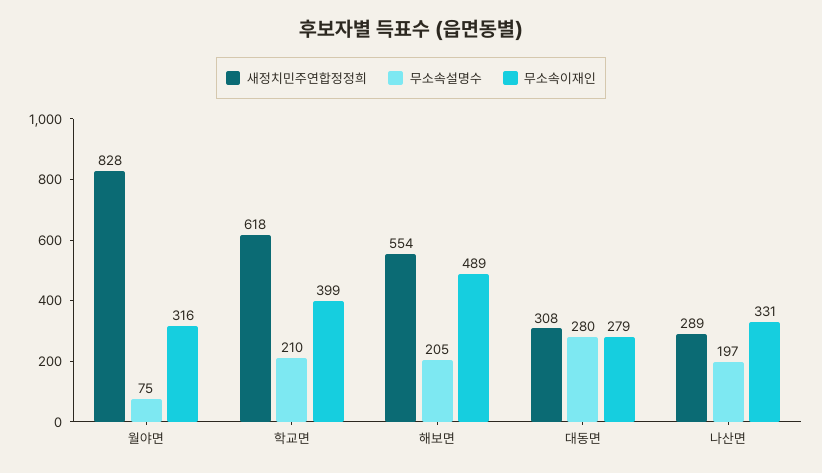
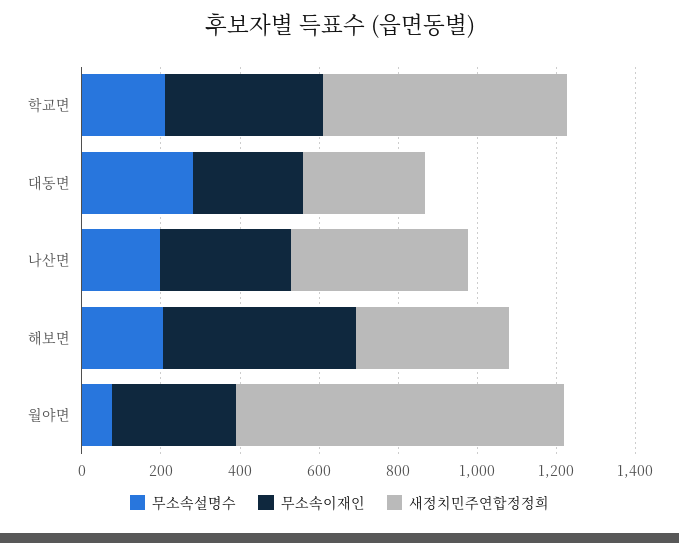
새정치민주연합정정희, 해보면: 554 -> 400
새정치민주연합정정희, 나산면: 289 -> 450

